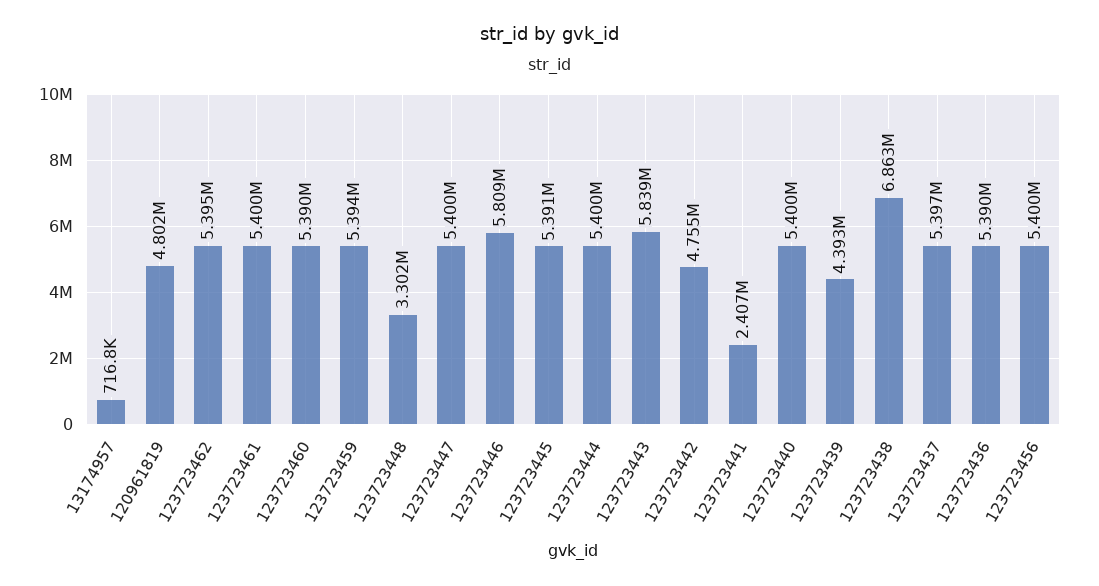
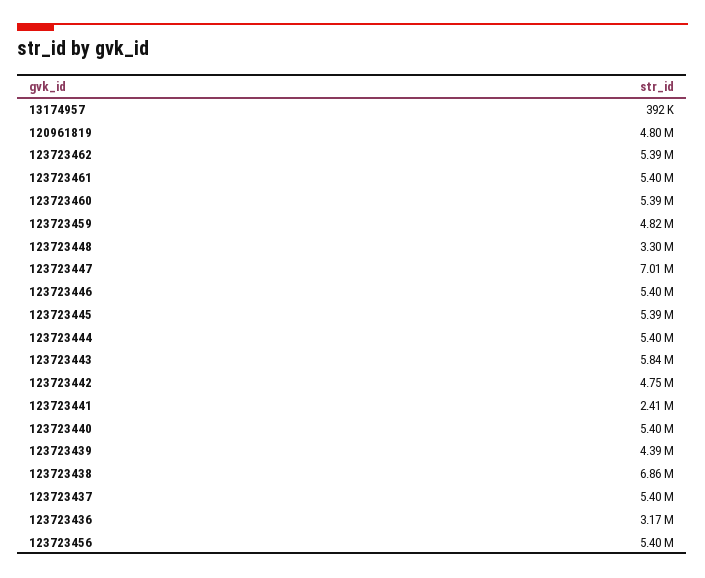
13174957: 716800 -> 392000
123723459: 5394000 -> 4820000
123723447: 5400000 -> 7010000
123723446: 5809000 -> 5400000
123723436: 5390000 -> 3170000

